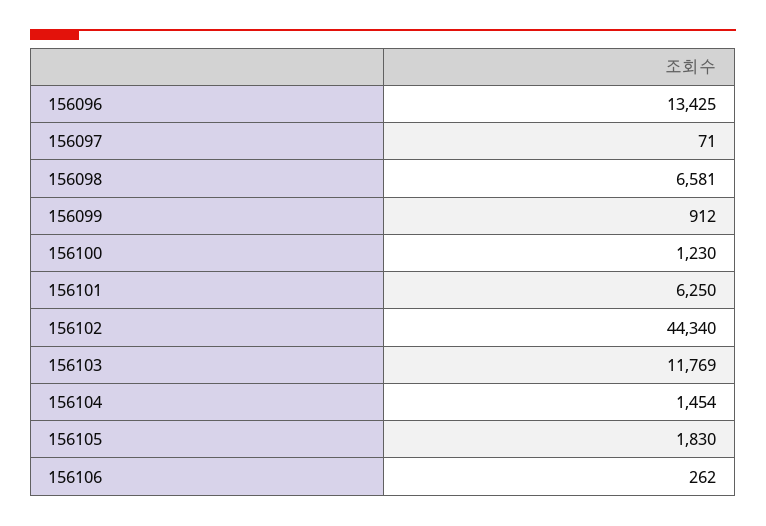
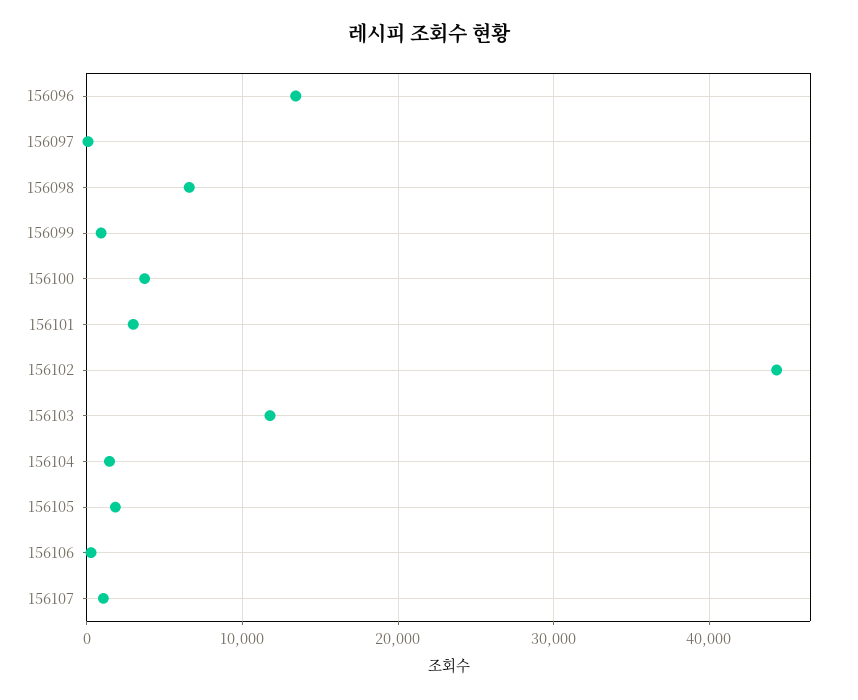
156100: 1230 -> 4000
156101: 6250 -> 3000
156107: none -> 1000

